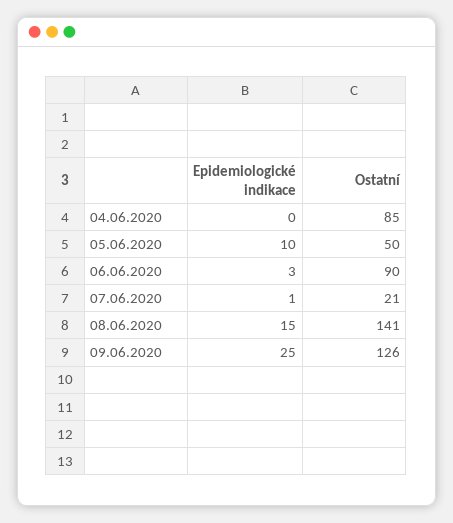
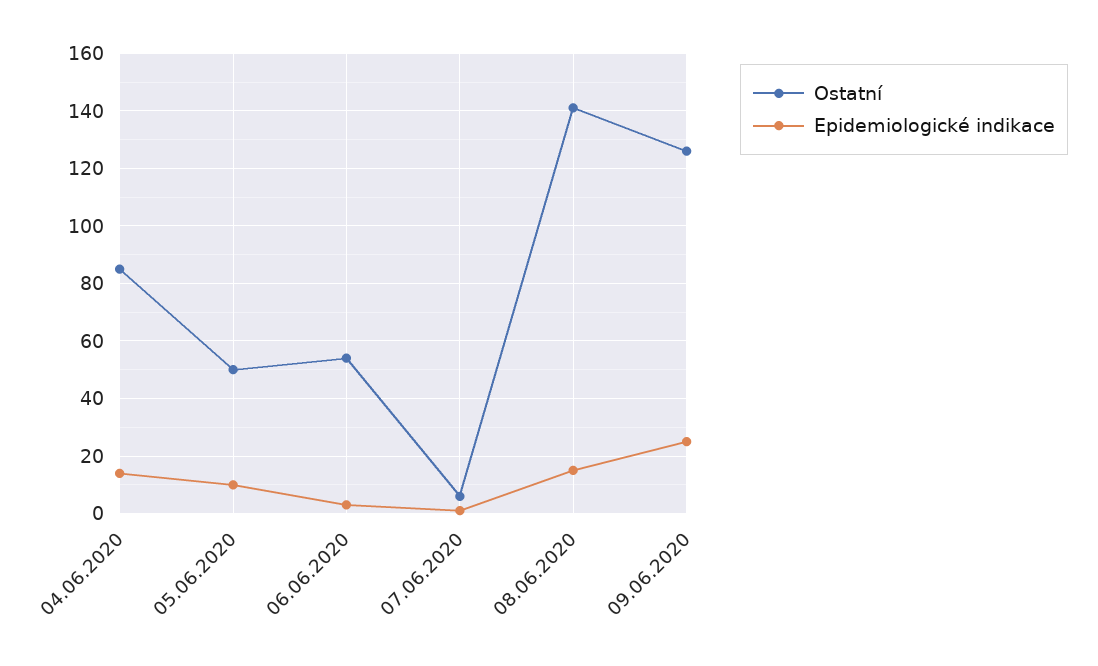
Epidemiologické indikace, 04.06.2020: 0 -> 15
Ostatní, 06.06.2020: 90 -> 55
Ostatní, 07.06.2020: 21 -> 5

